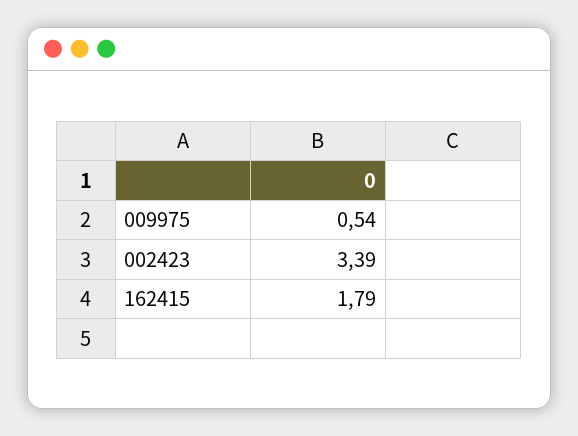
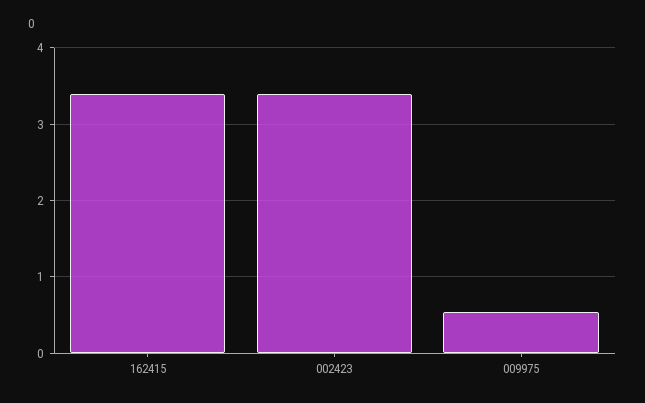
162415: 1.79 -> 3.4

